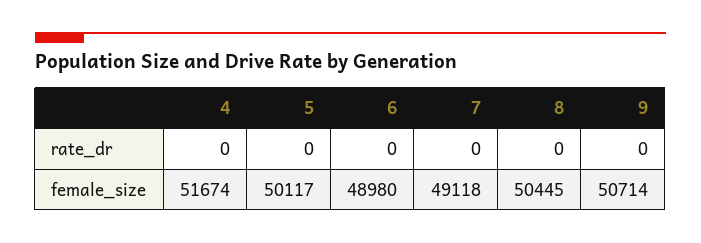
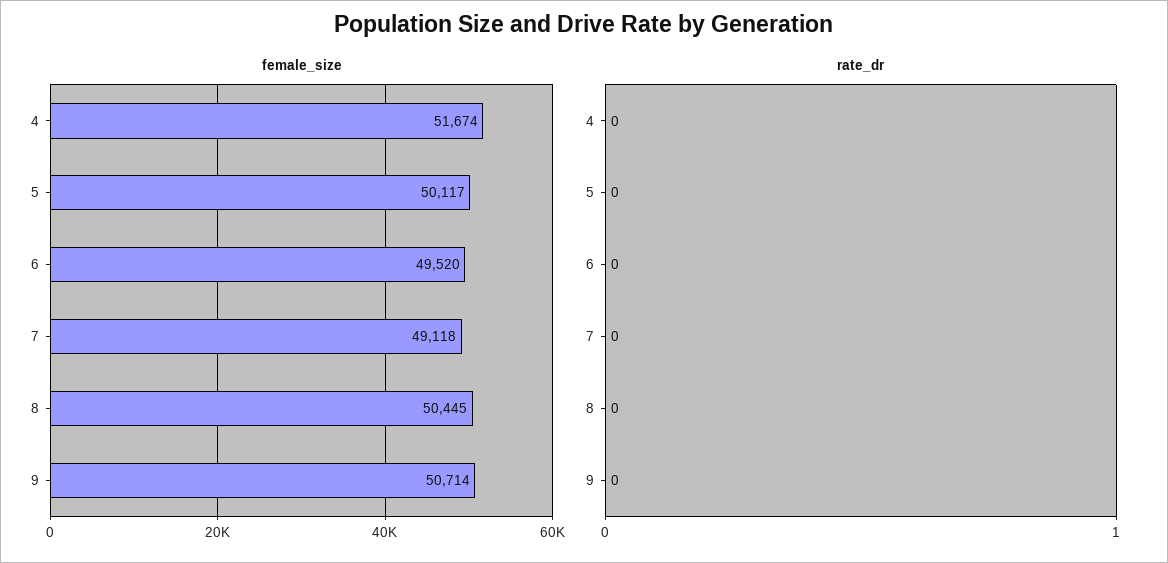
female_size, 6: 48980 -> 49520

